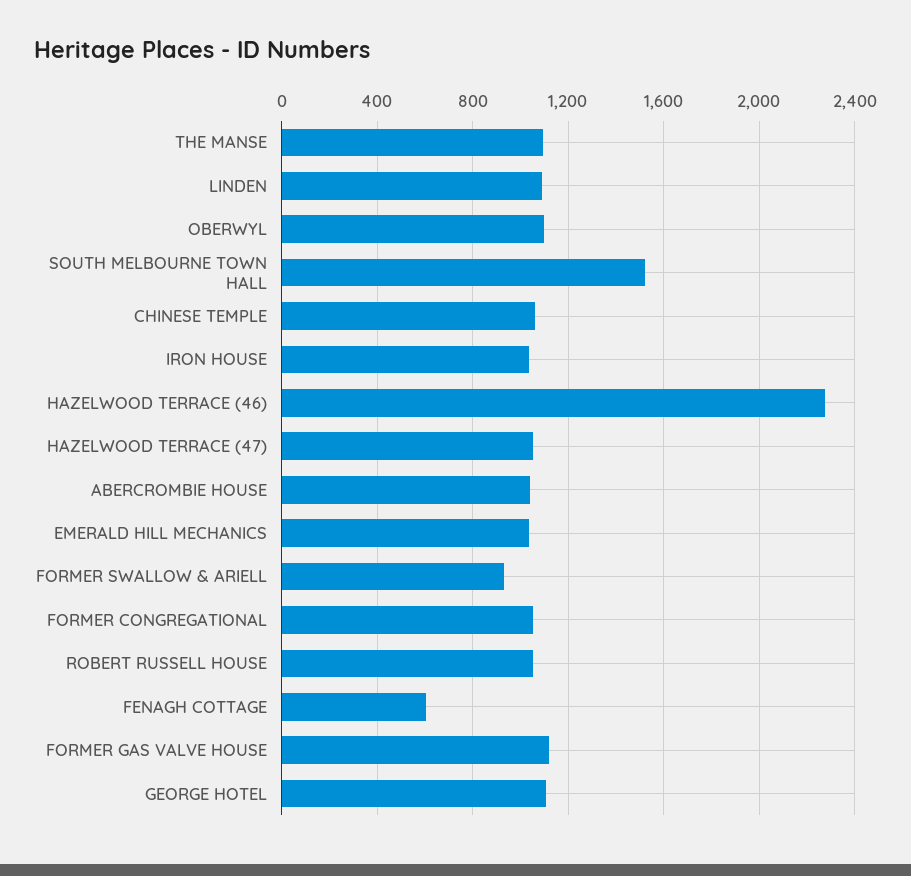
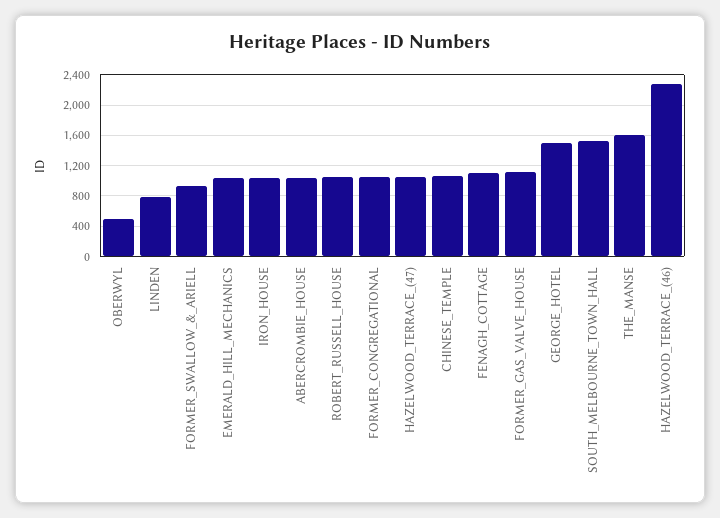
THE MANSE: 1100 -> 1600
LINDEN: 1100 -> 800
OBERWYL: 1100 -> 500
FENAGH COTTAGE: 600 -> 1100
GEORGE HOTEL: 1100 -> 1500

